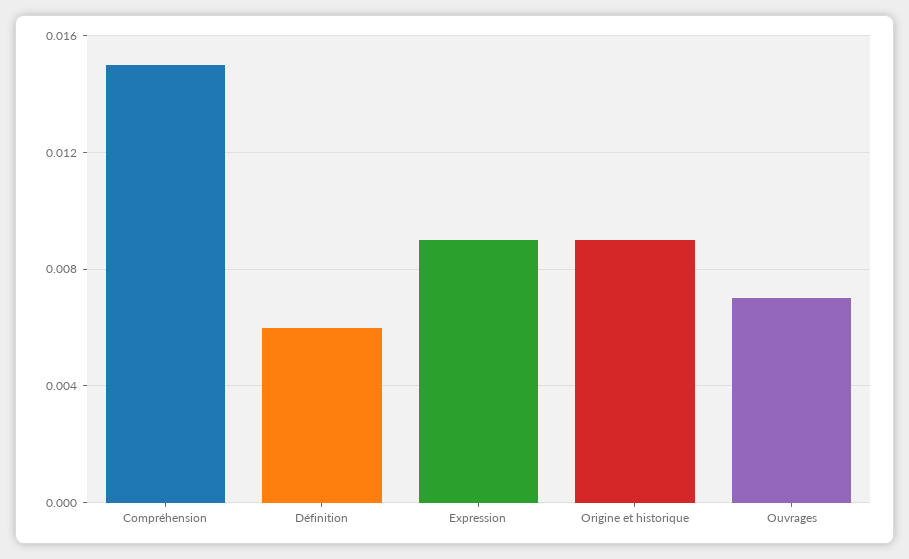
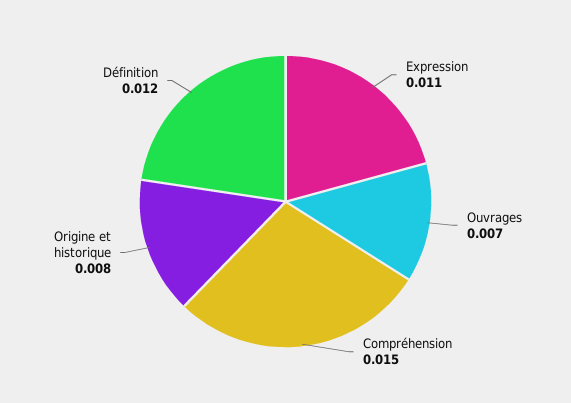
Définition: 0.006 -> 0.012
Expression: 0.009 -> 0.011
Origine et historique: 0.009 -> 0.008

